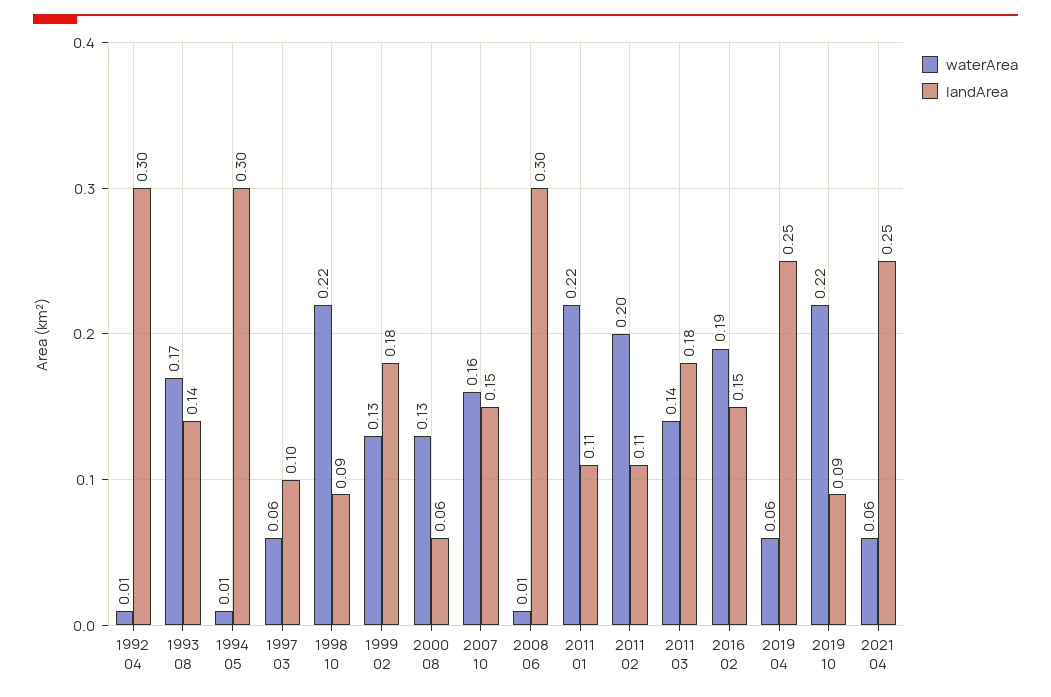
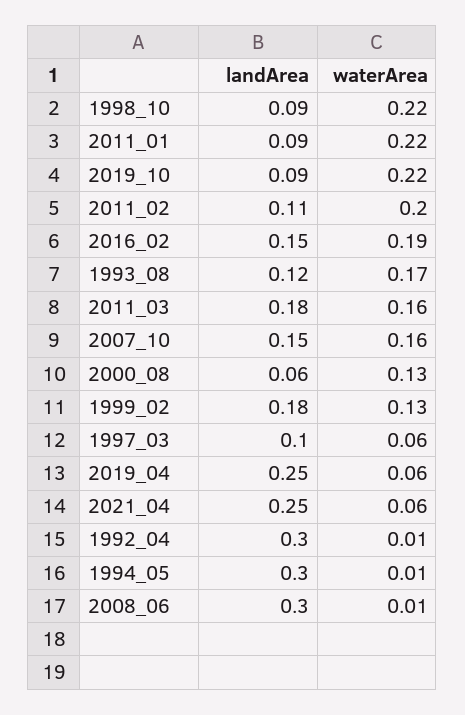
landArea, 1993 08: 0.14 -> 0.12
landArea, 2011 01: 0.11 -> 0.09
waterArea, 2011 03: 0.14 -> 0.16

